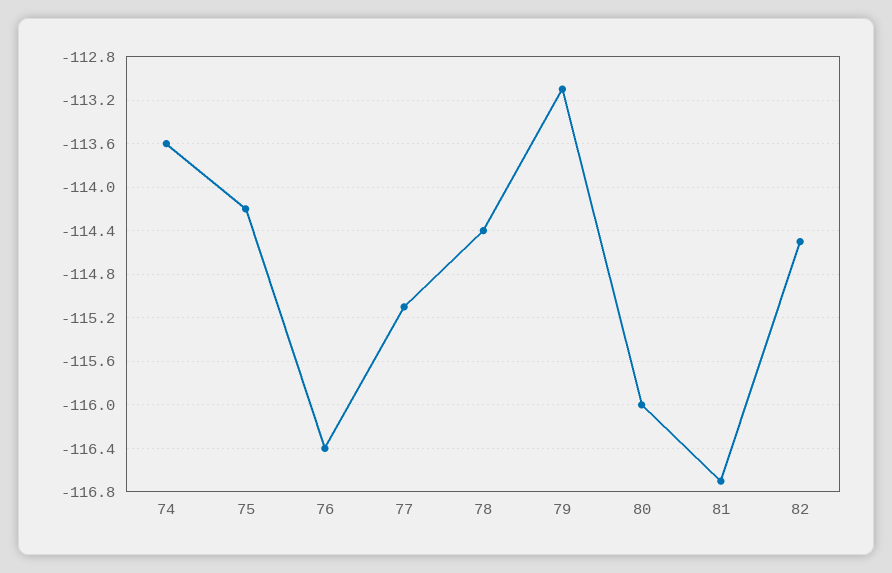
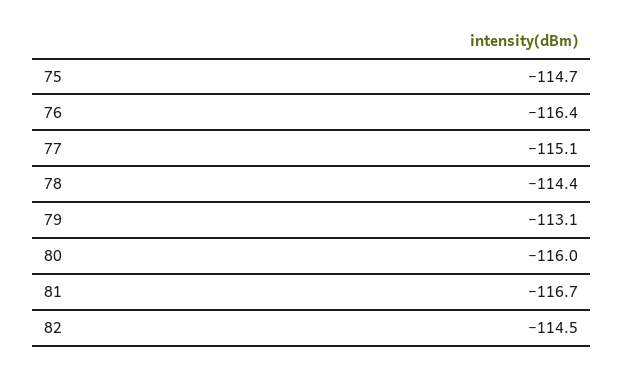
74: -113.6 -> none
75: -114.2 -> -114.7

